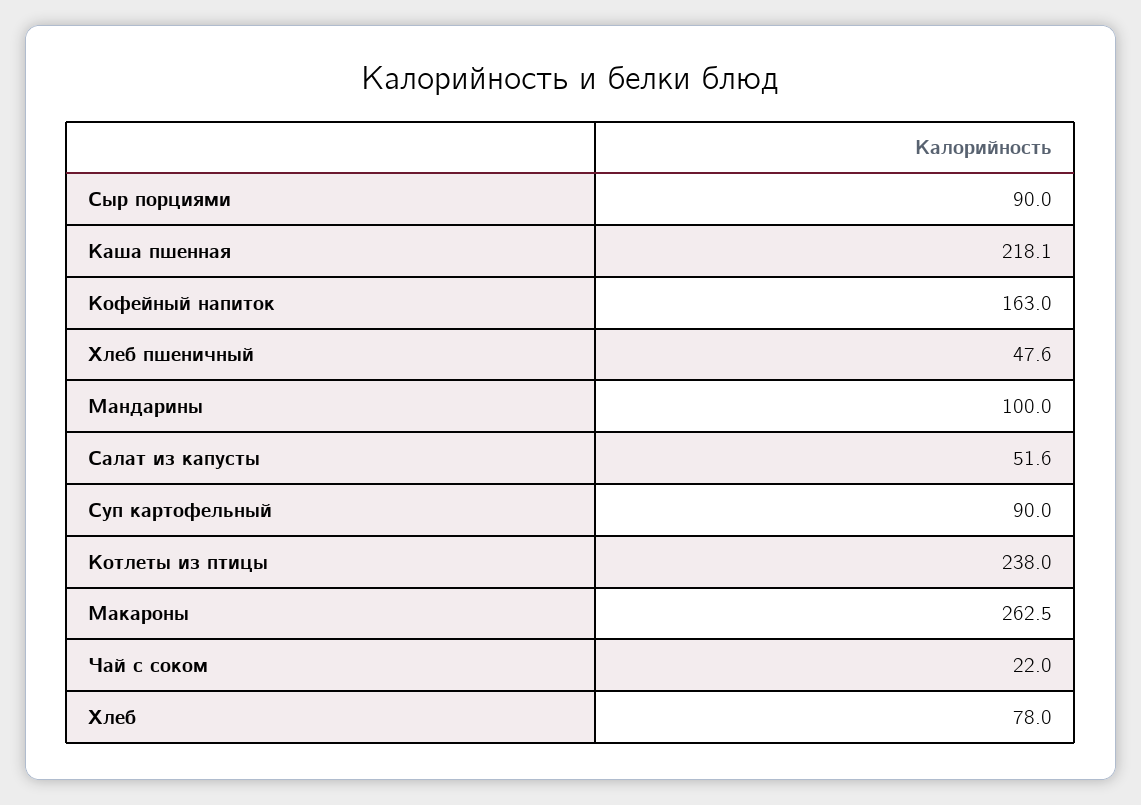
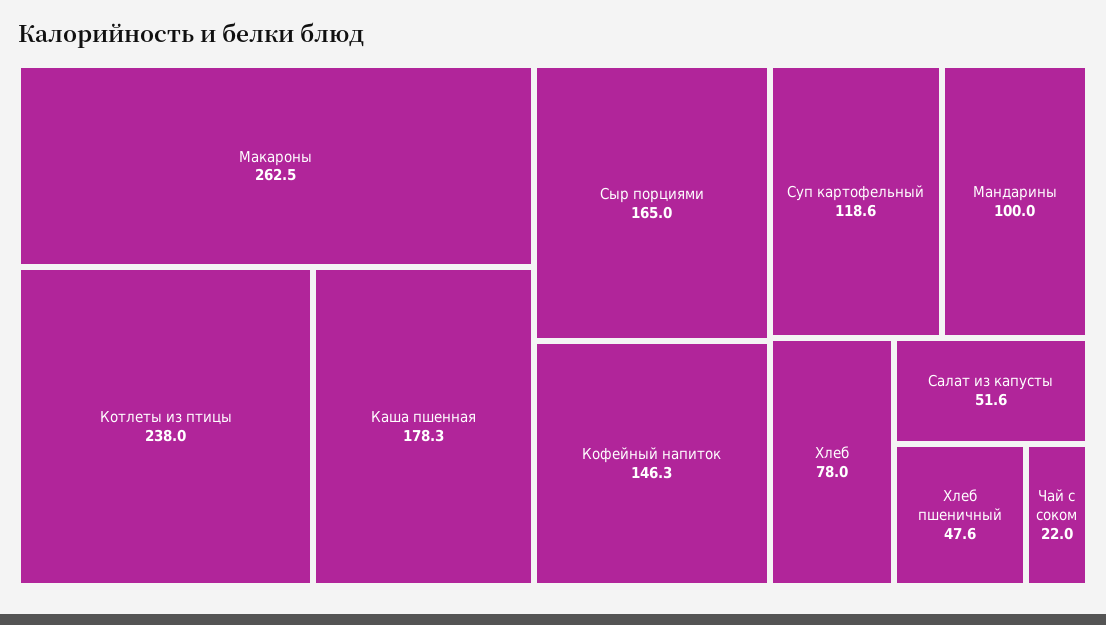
Сыр порциями: 90 -> 165
Каша пшенная: 218.1 -> 178.3
Кофейный напиток: 163 -> 146.3
Суп картофельный: 90 -> 118.6

